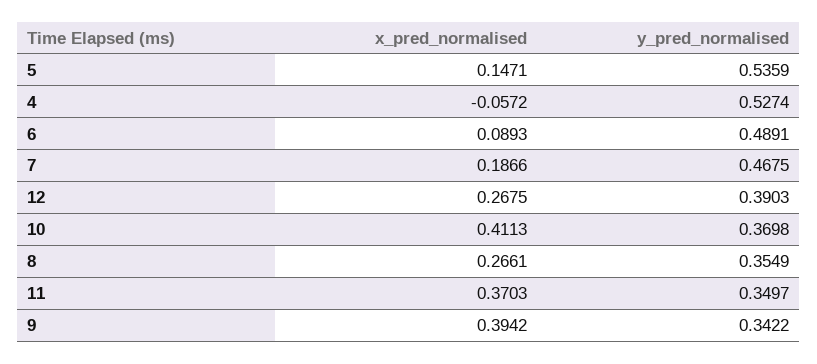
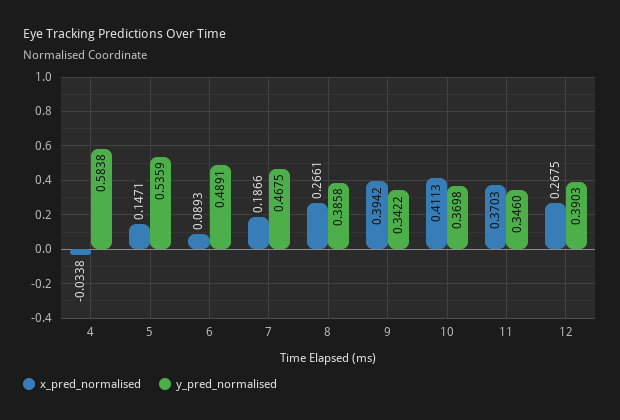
x_pred_normalised, 4: -0.0572 -> -0.0338
y_pred_normalised, 4: 0.5274 -> 0.5838
y_pred_normalised, 8: 0.3549 -> 0.3858
y_pred_normalised, 11: 0.3497 -> 0.346

